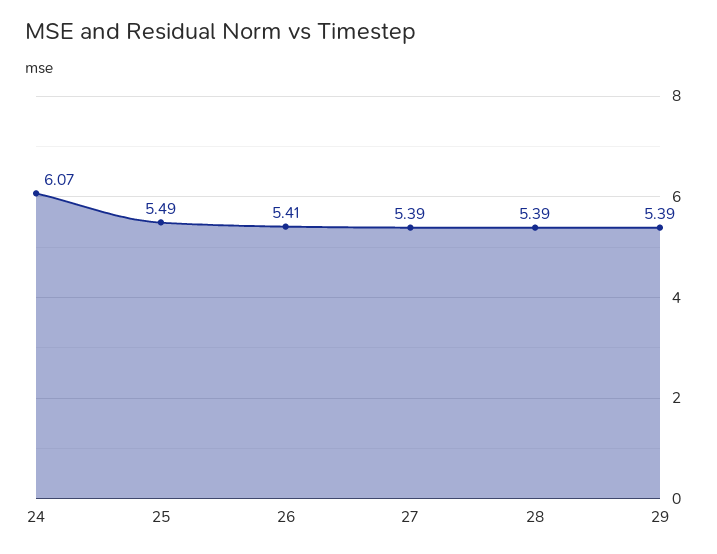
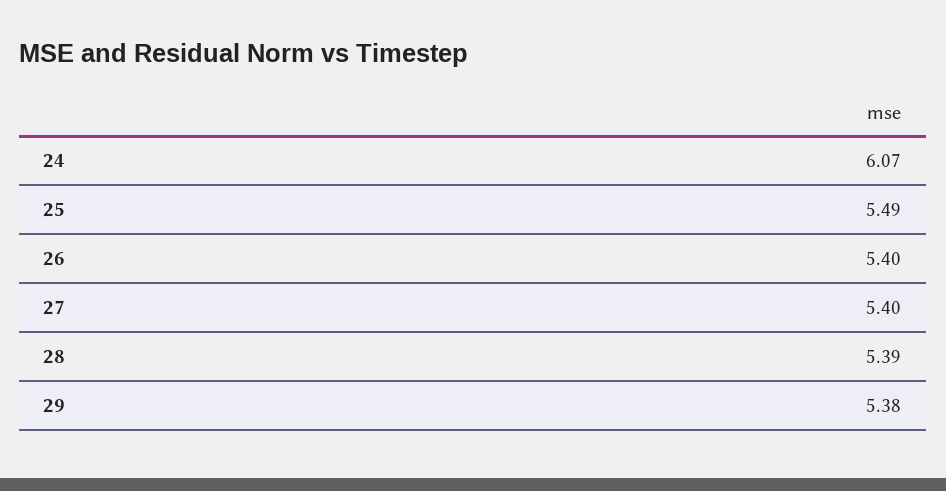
26: 5.41 -> 5.4
27: 5.39 -> 5.4
29: 5.39 -> 5.38

